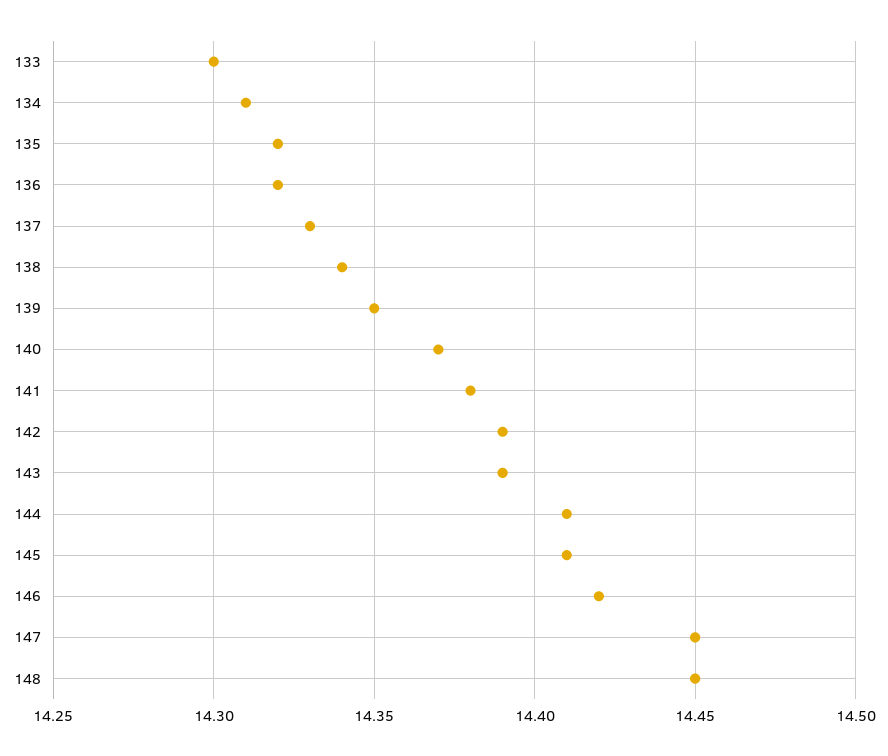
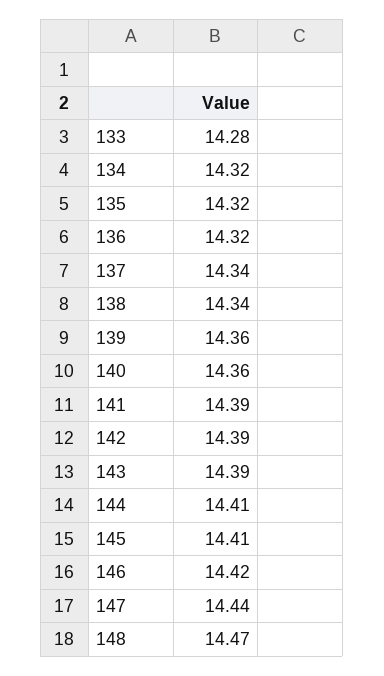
133: 14.3 -> 14.28
134: 14.31 -> 14.32
137: 14.33 -> 14.34
139: 14.35 -> 14.36
140: 14.37 -> 14.36
141: 14.38 -> 14.39
147: 14.45 -> 14.44
148: 14.45 -> 14.47

